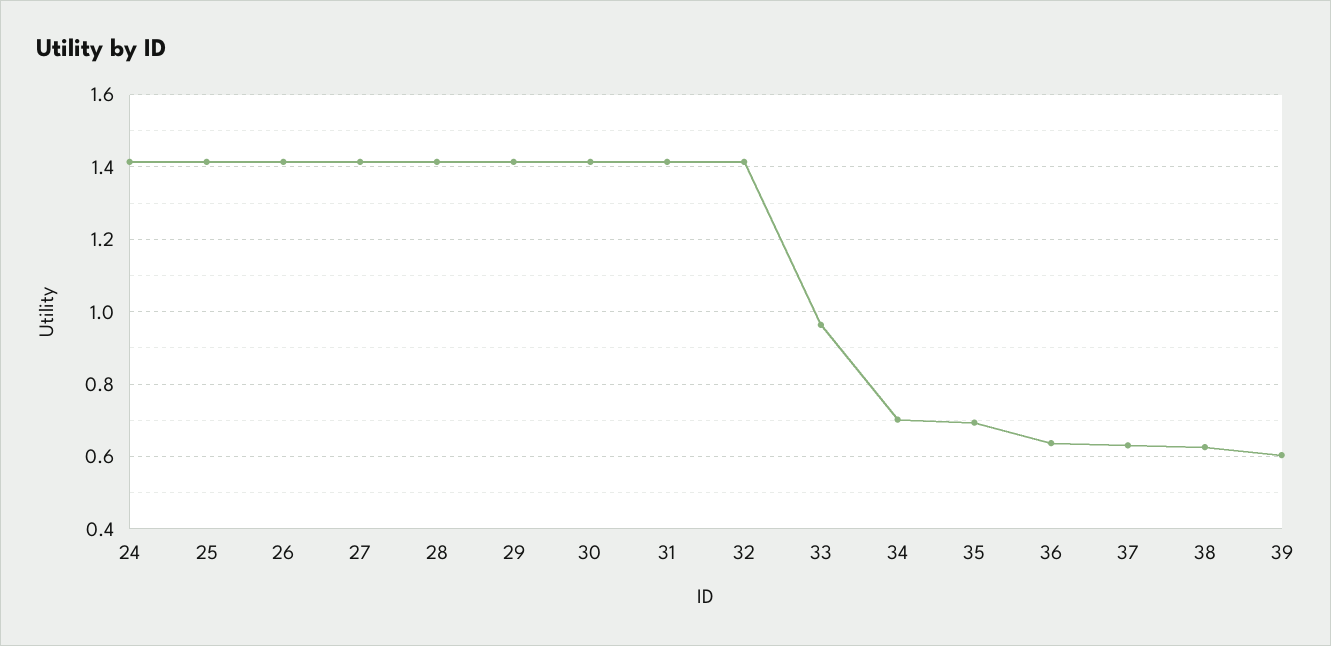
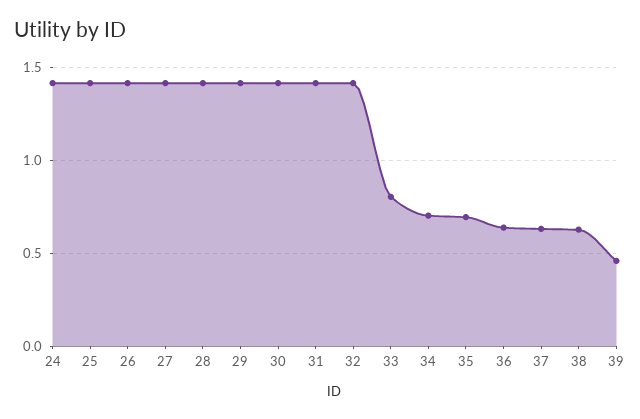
33: 0.96 -> 0.8
39: 0.6 -> 0.45

